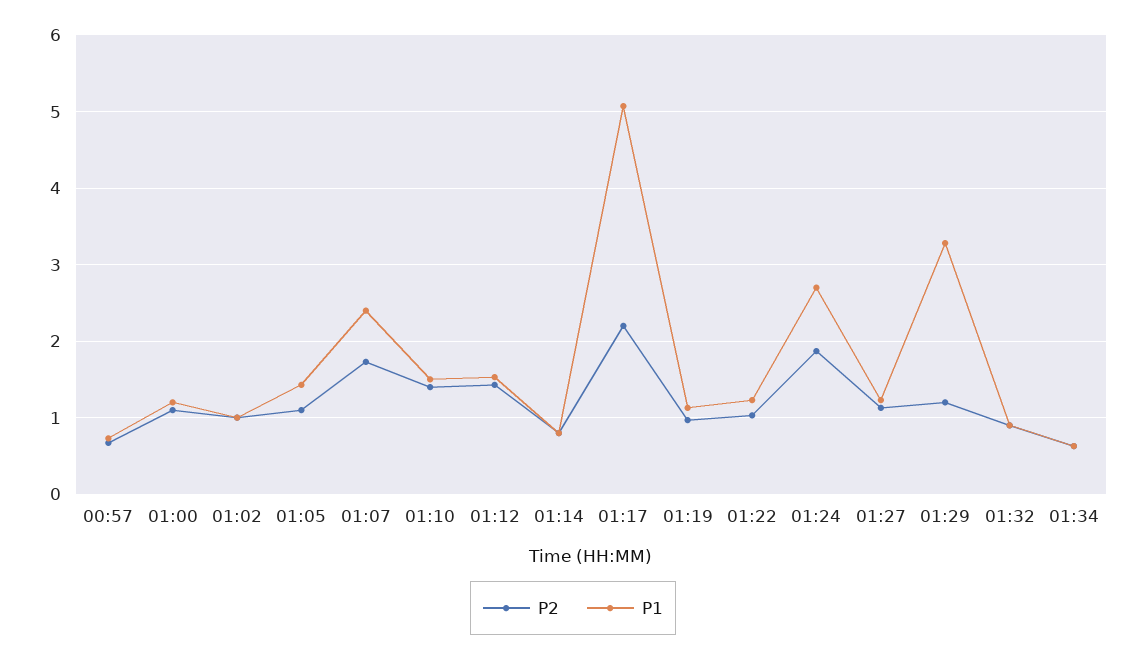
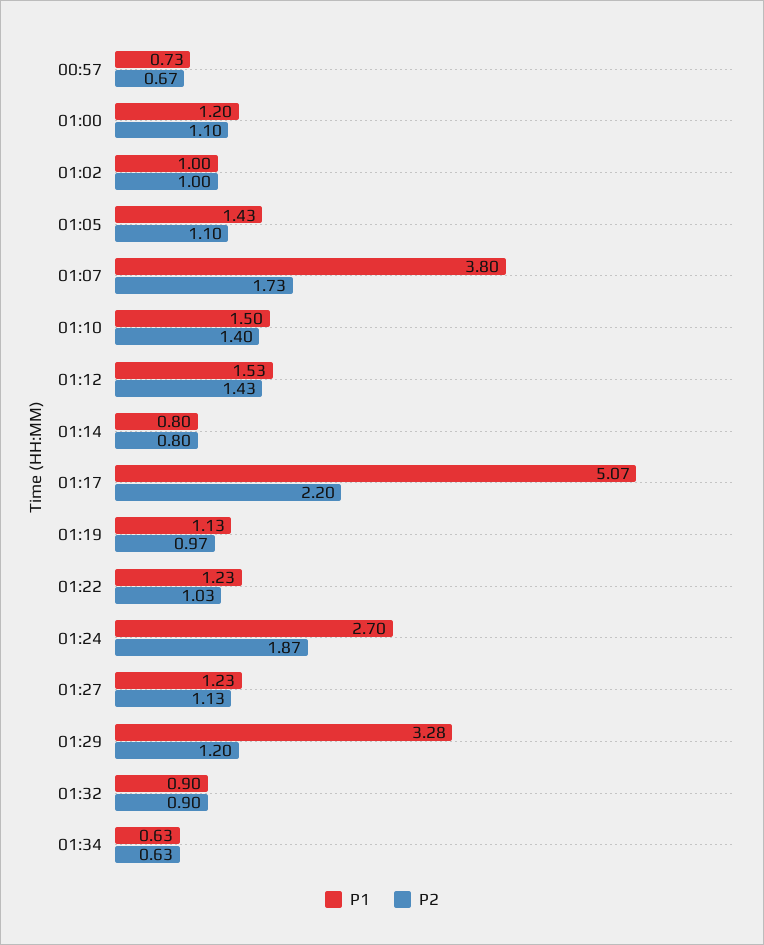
P1, 01:07: 2.4 -> 3.8

